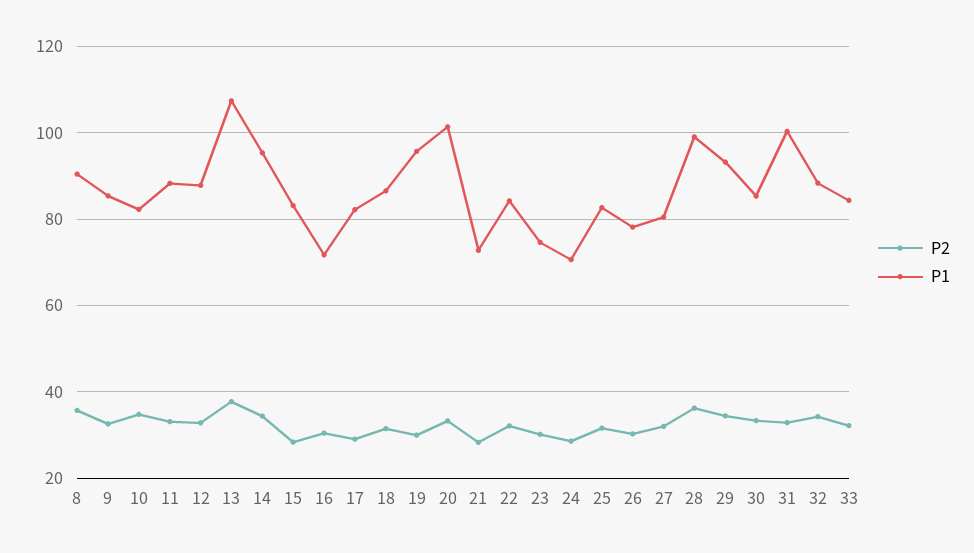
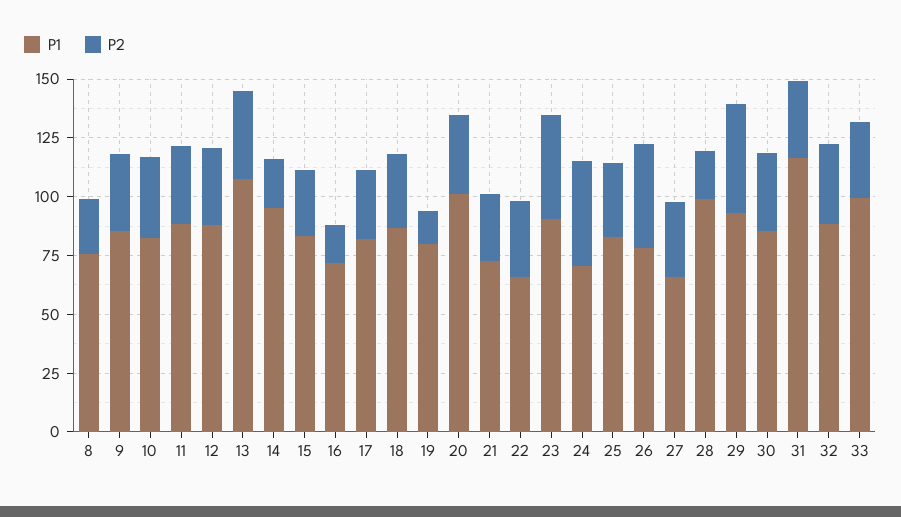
P2, 8: 36 -> 25
P1, 8: 90 -> 75
P2, 14: 34 -> 20
P2, 16: 30 -> 15
P2, 19: 30 -> 15
P1, 19: 96 -> 80
P1, 22: 84 -> 65
P2, 23: 30 -> 45
P1, 23: 74 -> 90
P2, 24: 28 -> 45
P2, 26: 30 -> 45
P1, 27: 80 -> 65
P2, 28: 36 -> 20
P2, 29: 34 -> 45
P1, 31: 100 -> 115
P1, 33: 84 -> 100

